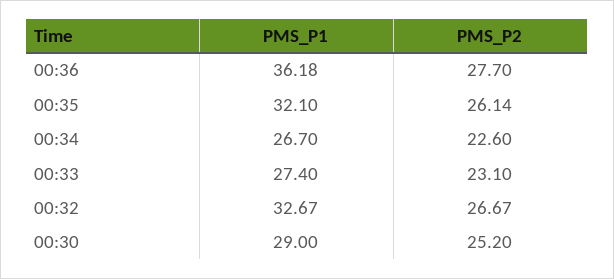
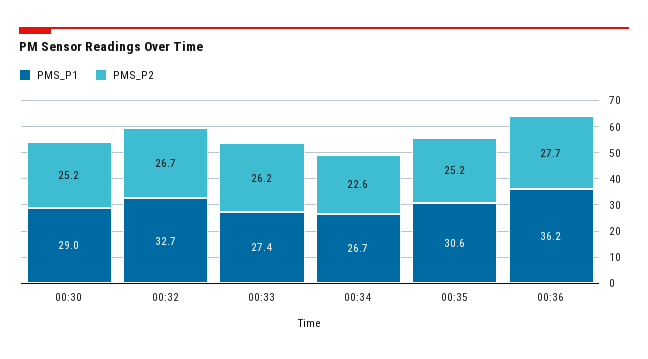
PMS_P1, 00:35: 32.1 -> 30.6
PMS_P2, 00:35: 26.14 -> 25.2
PMS_P2, 00:33: 23.1 -> 26.2

